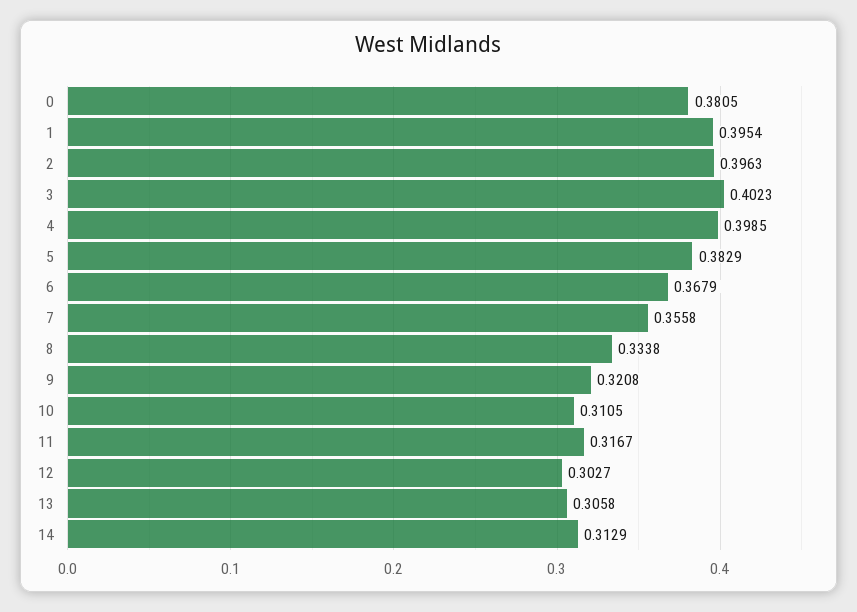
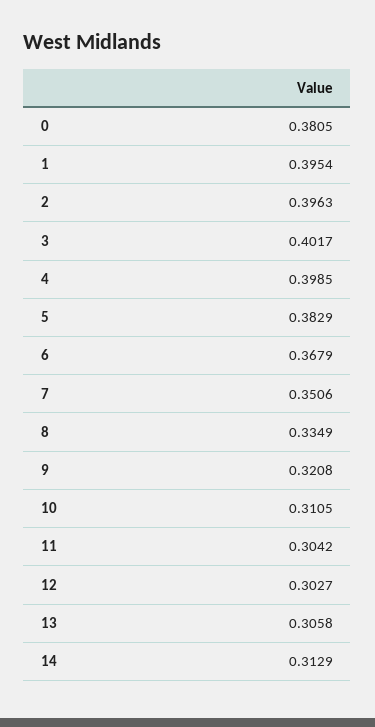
3: 0.4023 -> 0.4017
7: 0.3558 -> 0.3506
8: 0.3338 -> 0.3349
11: 0.3167 -> 0.3042

